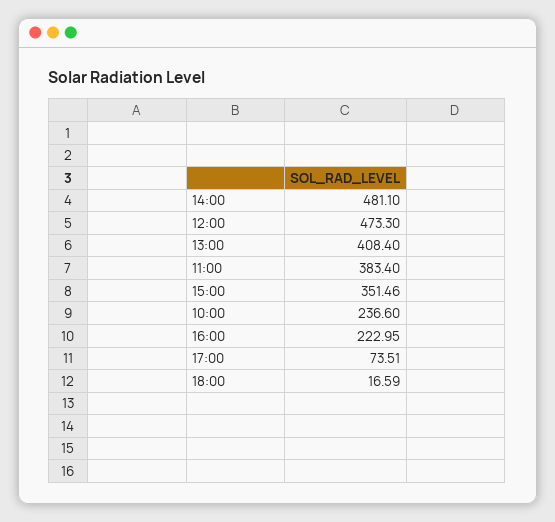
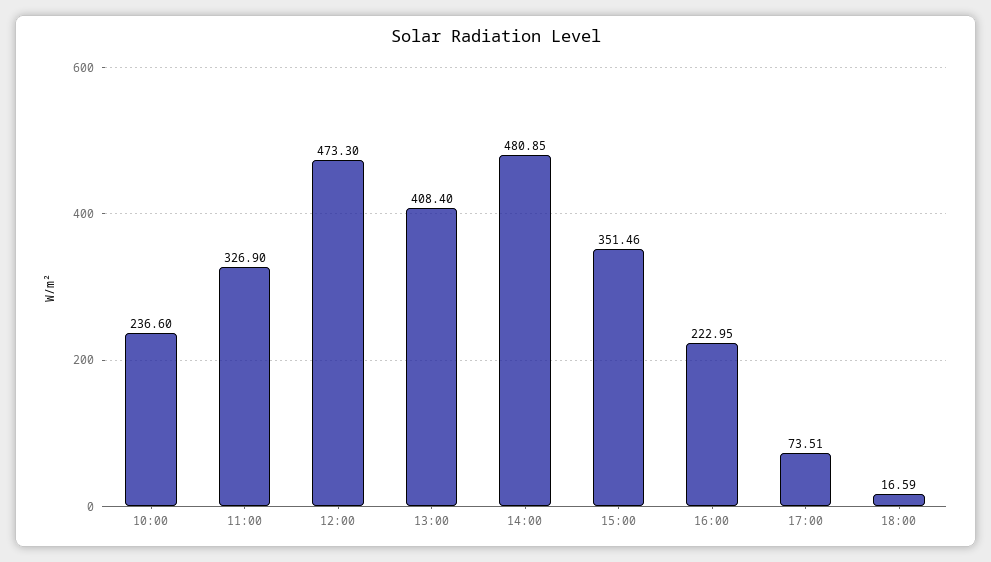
14:00: 481.1 -> 480.85
11:00: 383.4 -> 326.9

